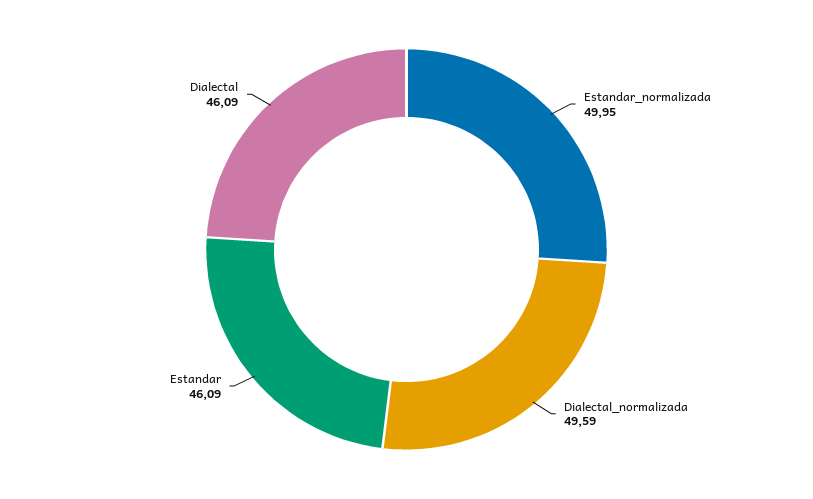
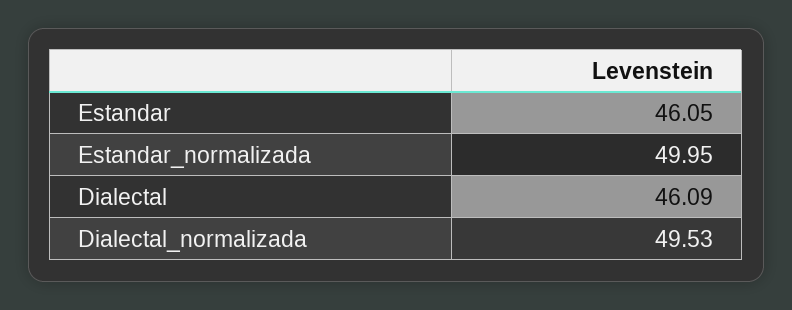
Dialectal_normalizada: 49.59 -> 49.53
Estandar: 46.09 -> 46.05

